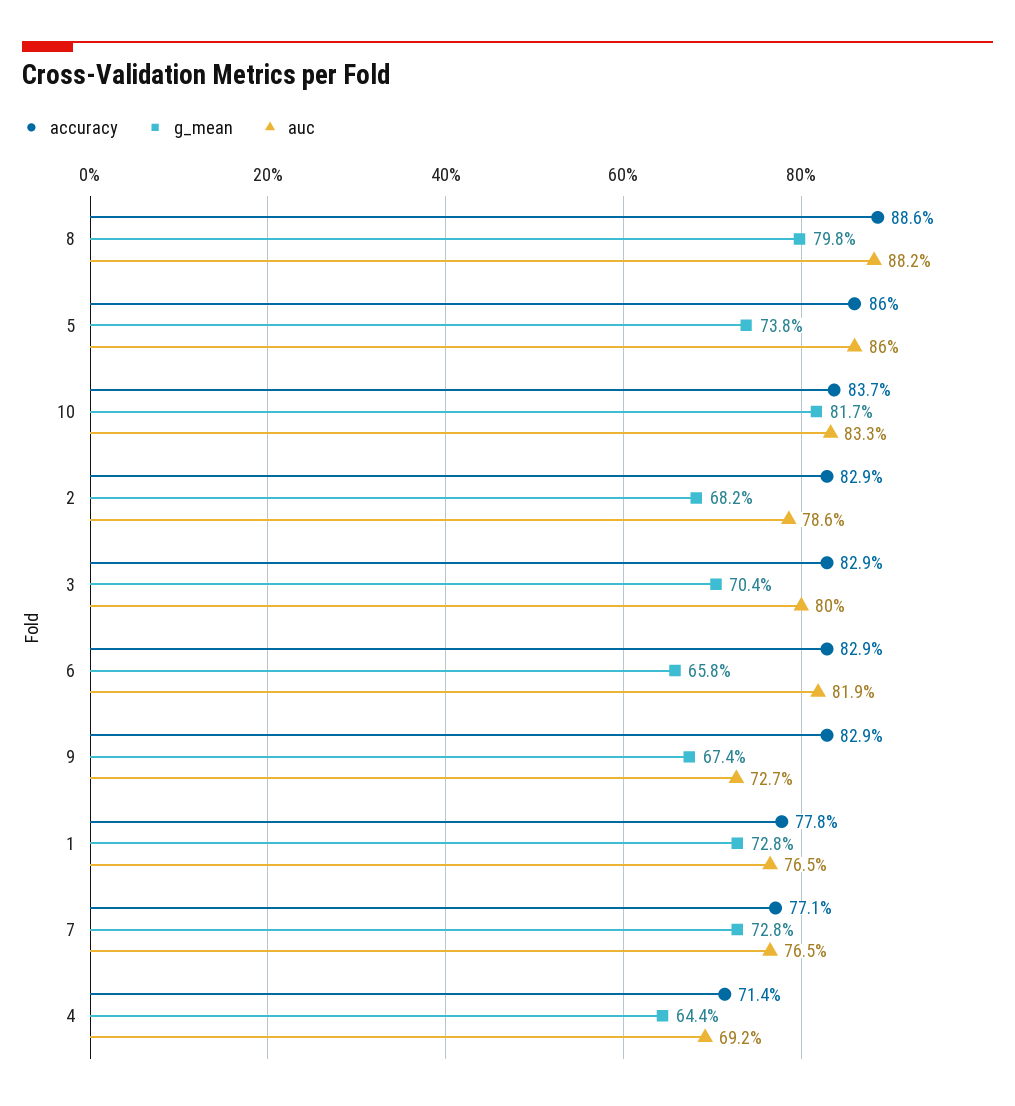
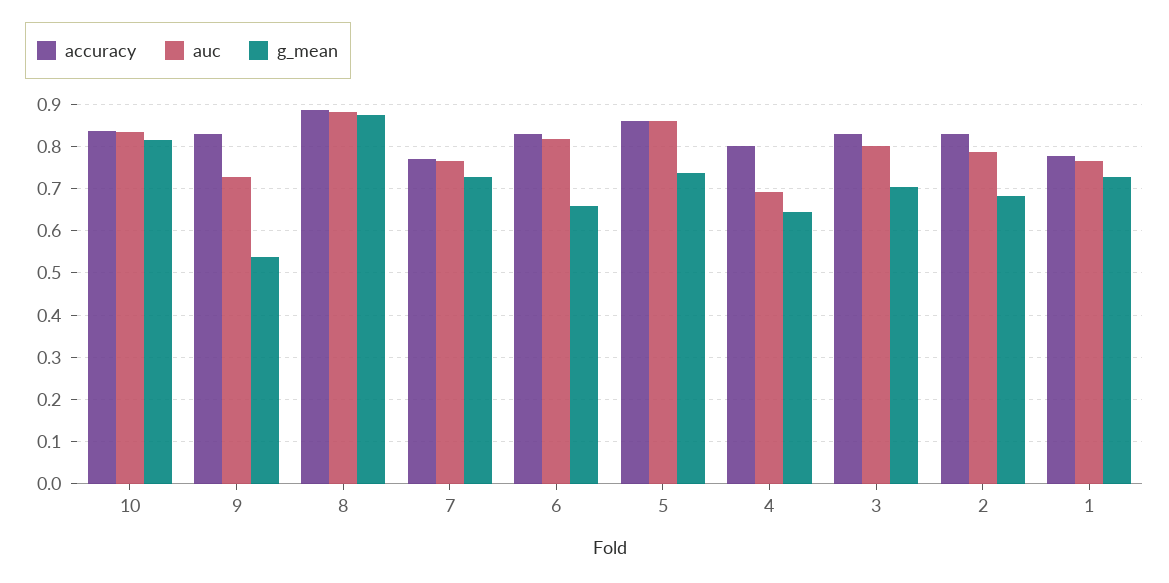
g_mean, 8: 0.798 -> 0.88
g_mean, 9: 0.674 -> 0.54
accuracy, 4: 0.714 -> 0.8

